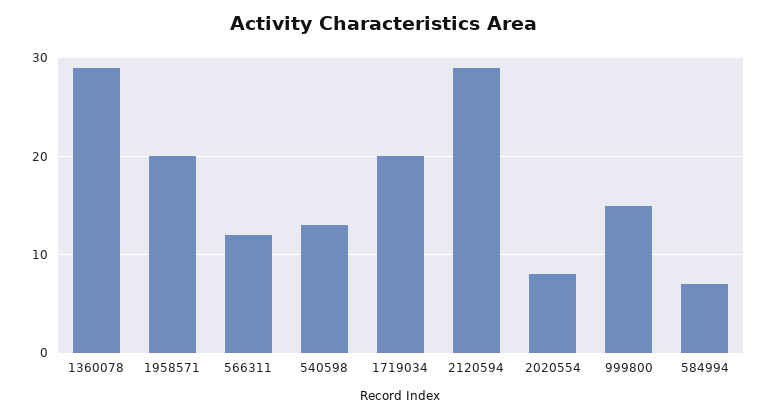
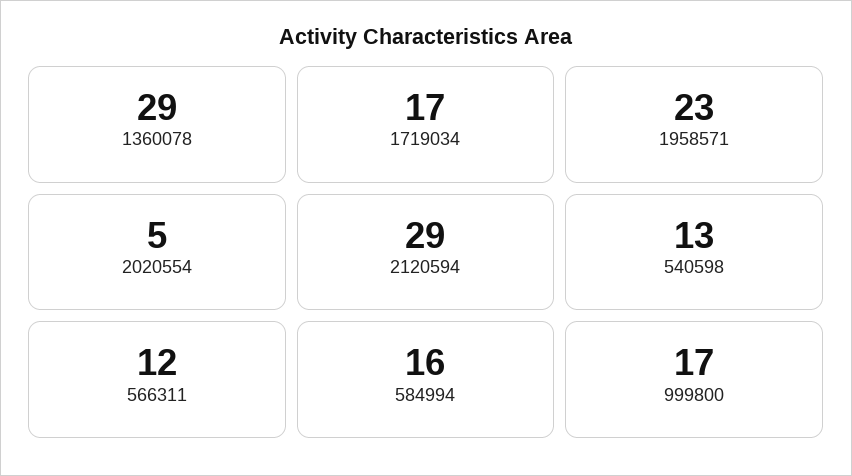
1958571: 20 -> 23
1719034: 20 -> 17
2020554: 8 -> 5
999800: 15 -> 17
584994: 7 -> 16

